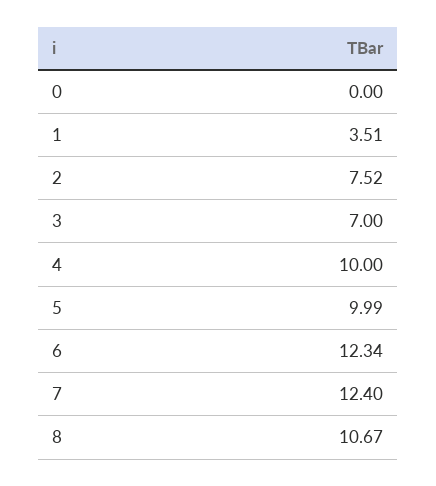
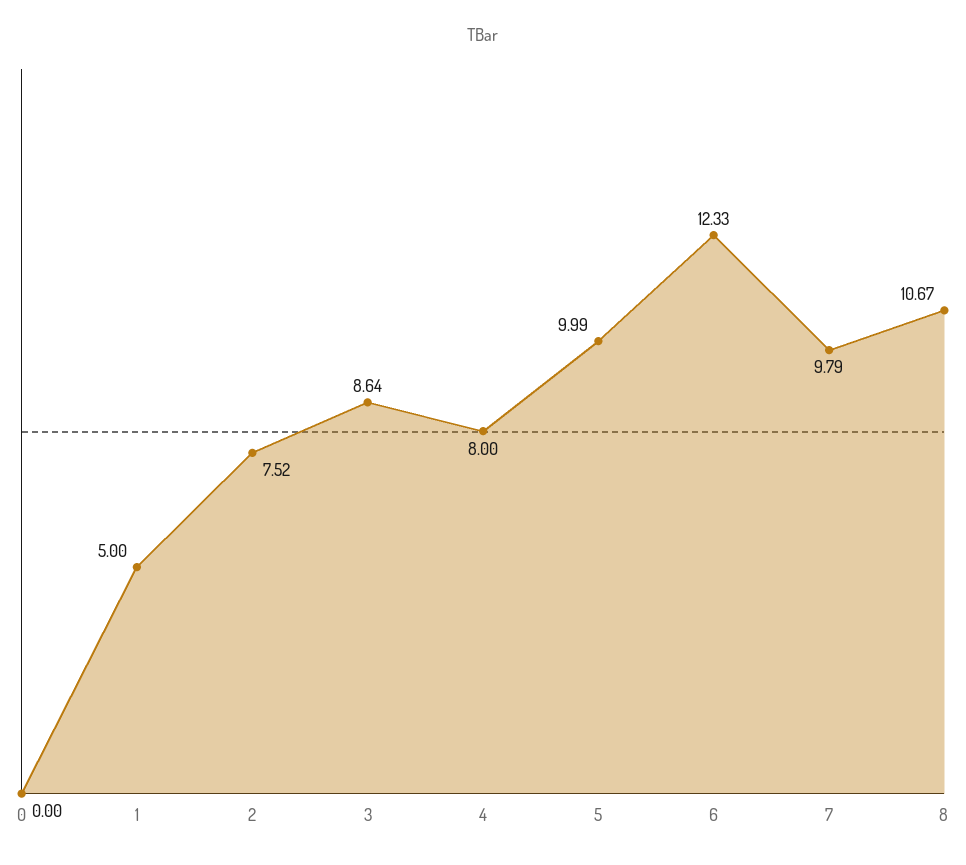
1: 3.51 -> 5
3: 7 -> 8.64
4: 10 -> 8
6: 12.34 -> 12.33
7: 12.4 -> 9.79

